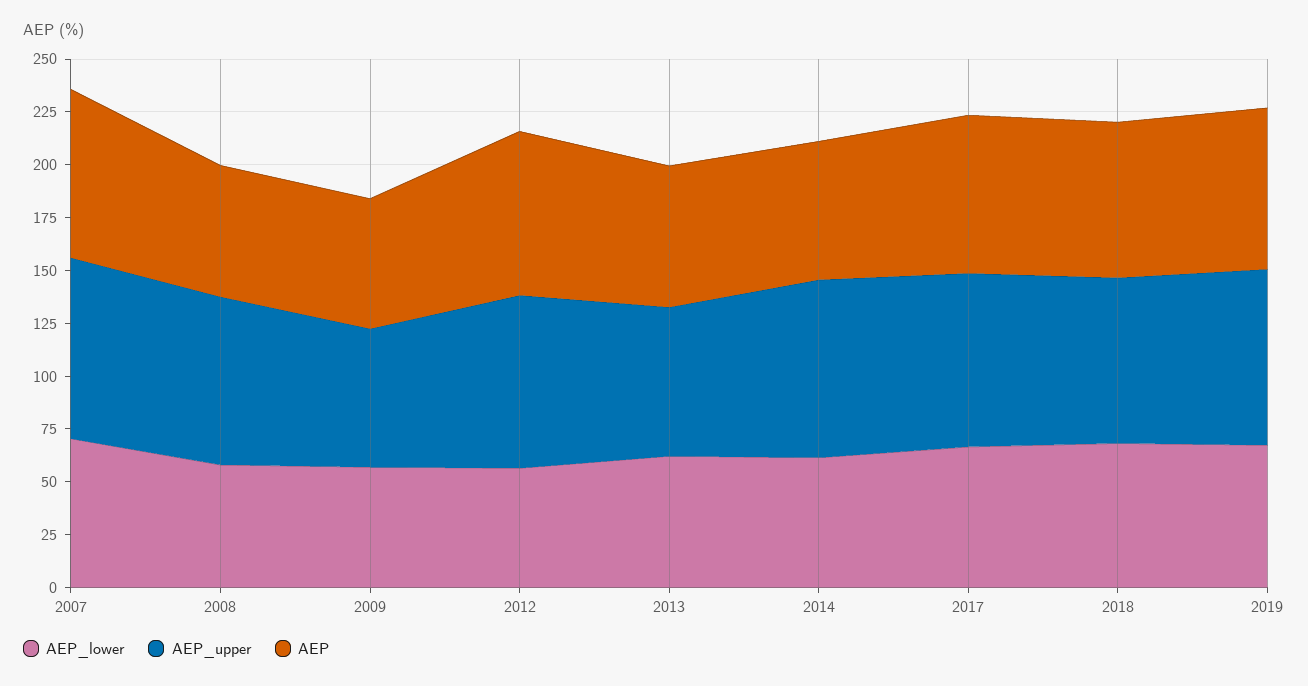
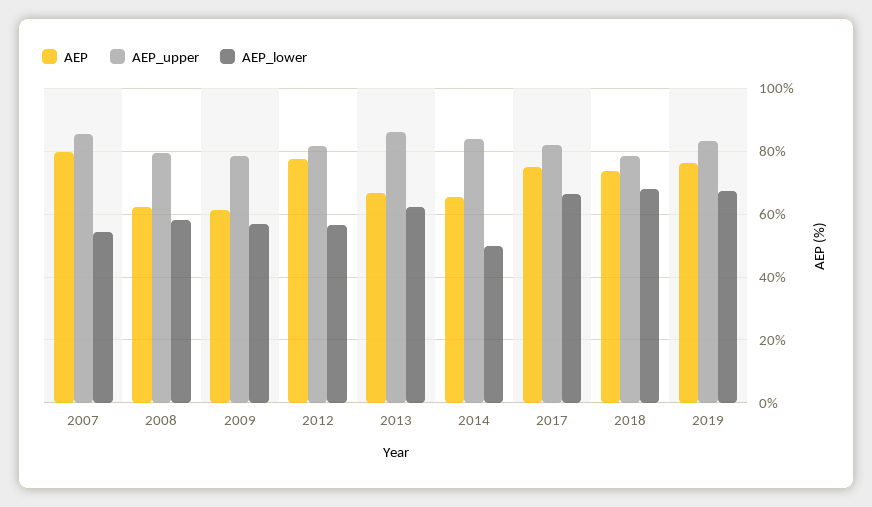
AEP_lower, 2007: 70 -> 54
AEP_upper, 2009: 65 -> 78
AEP_upper, 2013: 70 -> 86
AEP_lower, 2014: 60 -> 50

